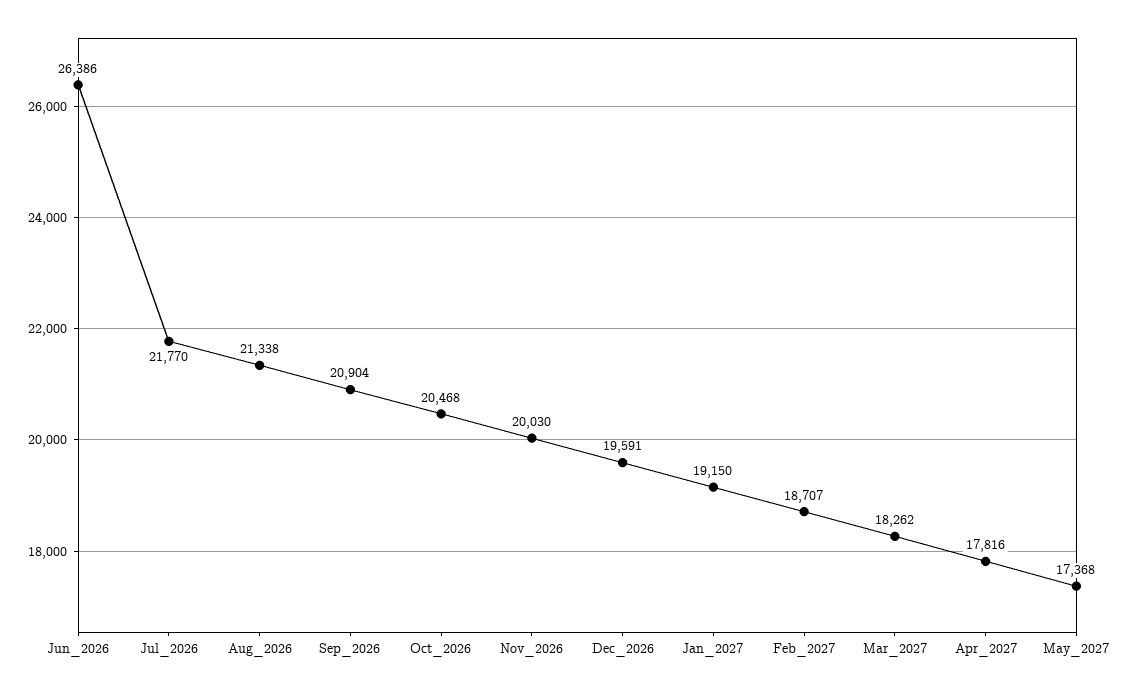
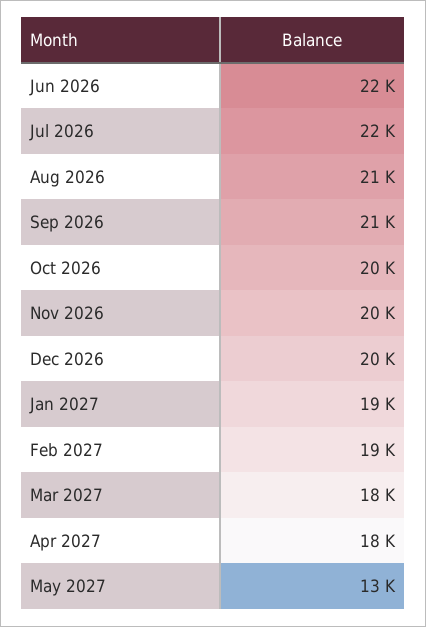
Jun_2026: 26386 -> 22000
May_2027: 17368 -> 13000

